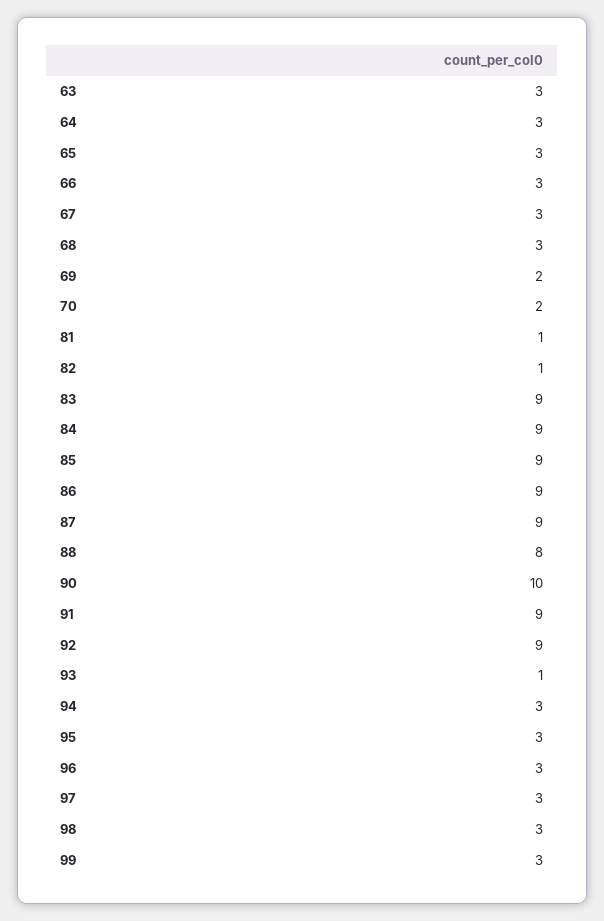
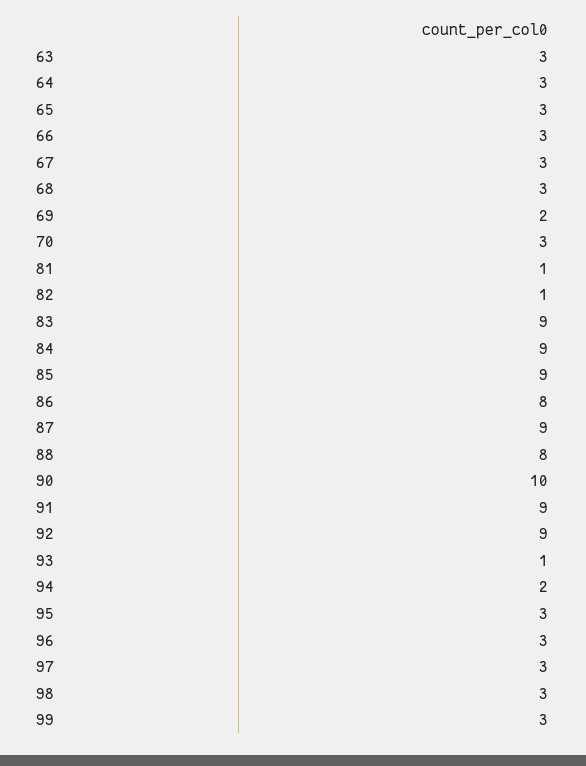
70: 2 -> 3
86: 9 -> 8
94: 3 -> 2

